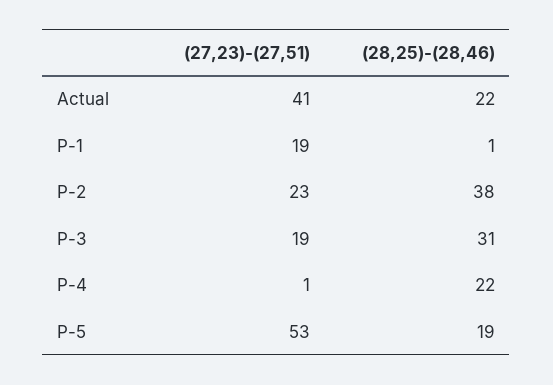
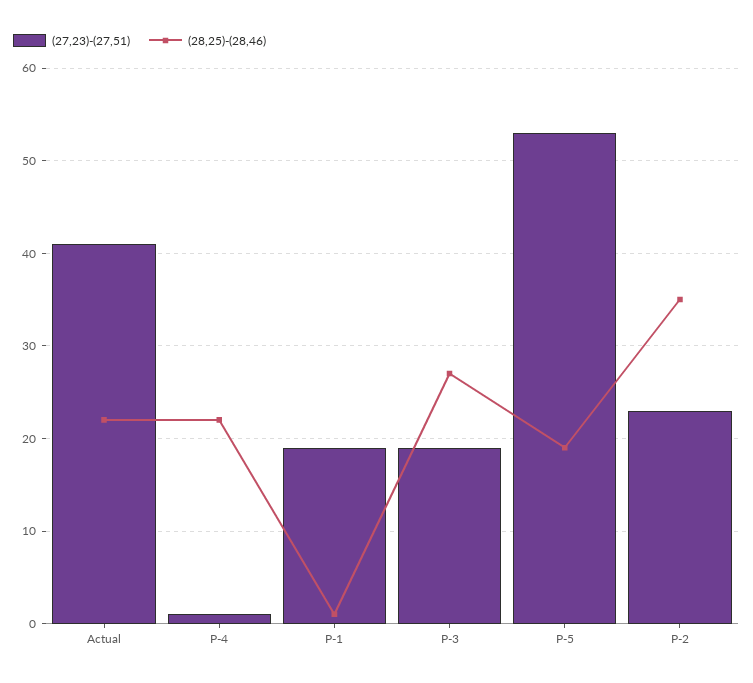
(28,25)-(28,46), P-2: 38 -> 35
(28,25)-(28,46), P-3: 31 -> 27

